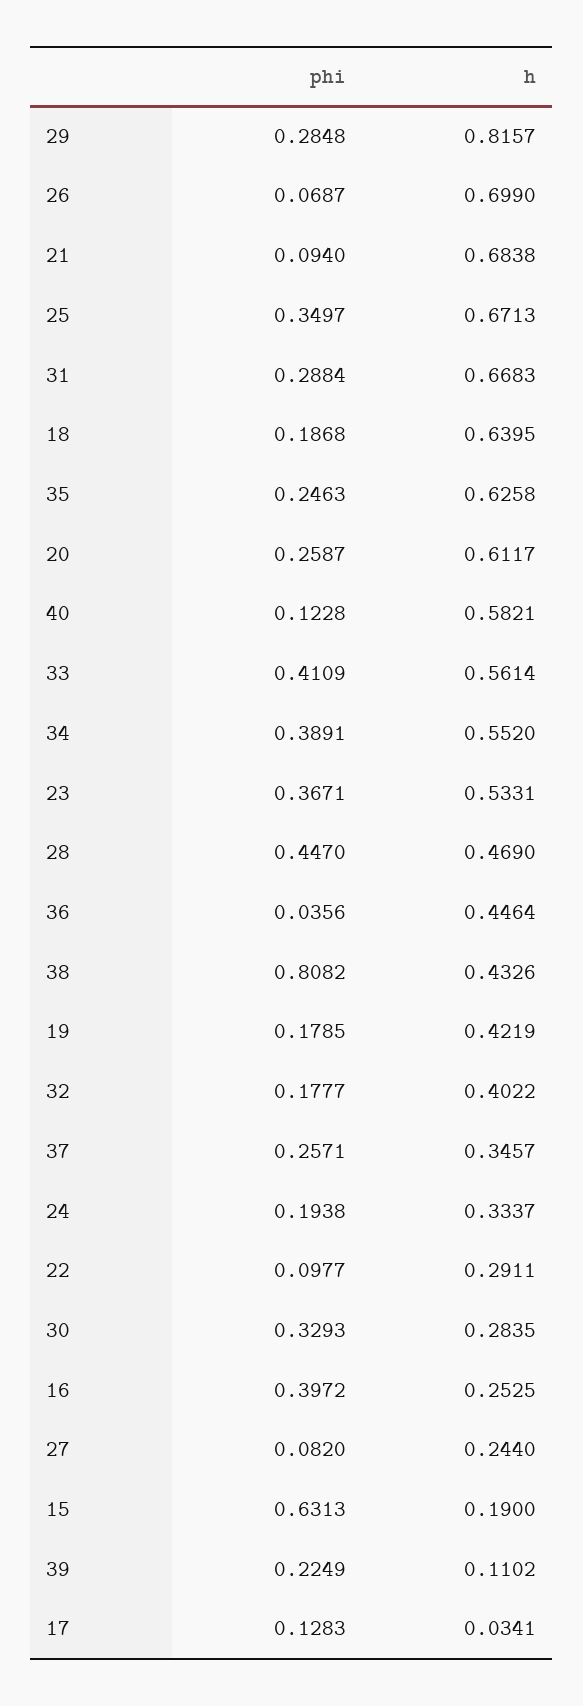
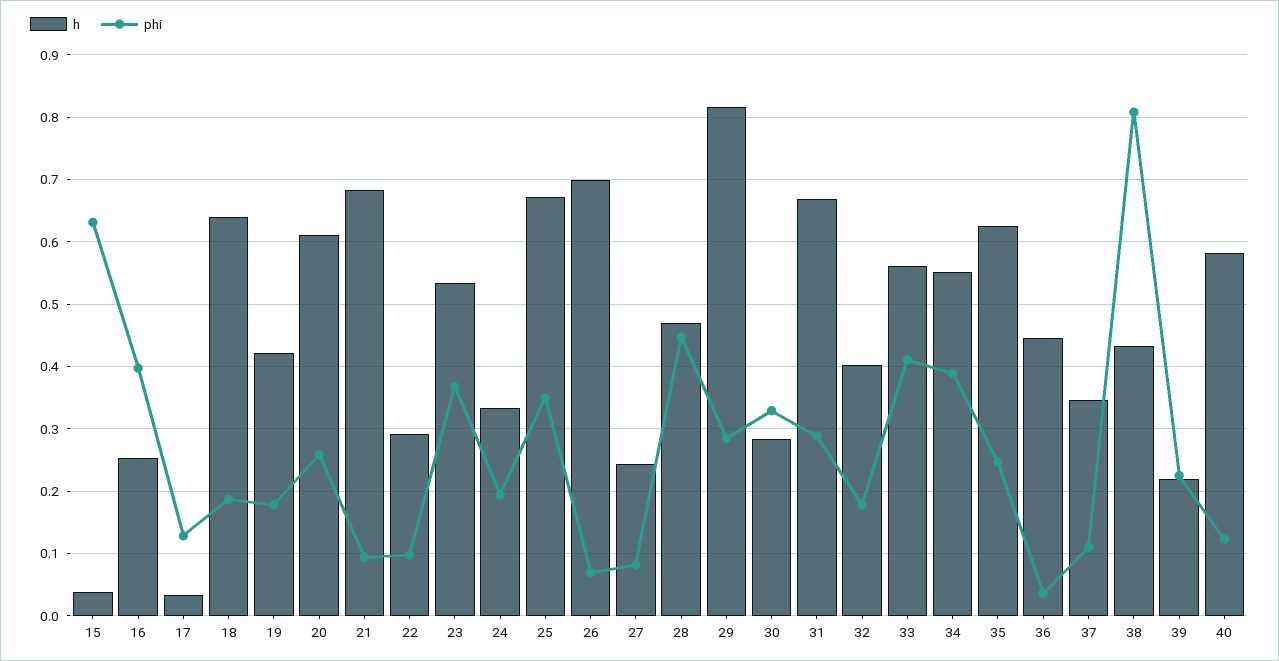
phi, 37: 0.2571 -> 0.11
h, 15: 0.19 -> 0.04
h, 39: 0.1102 -> 0.22

